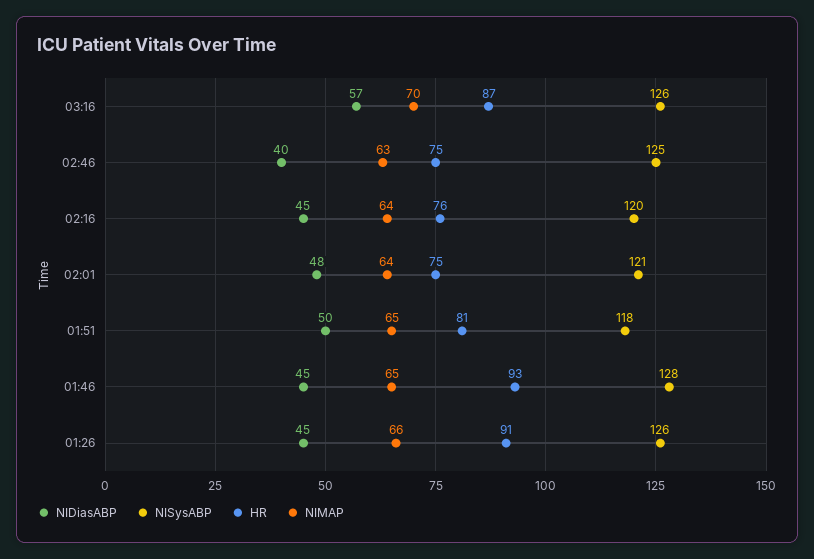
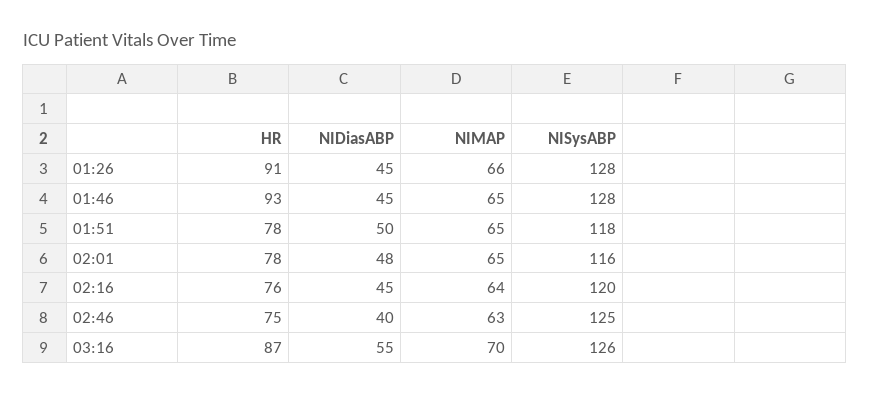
NIDiasABP, 03:16: 57 -> 55
NISysABP, 02:01: 121 -> 116
HR, 02:01: 75 -> 78
NIMAP, 02:01: 64 -> 65
HR, 01:51: 81 -> 78
NISysABP, 01:26: 126 -> 128

